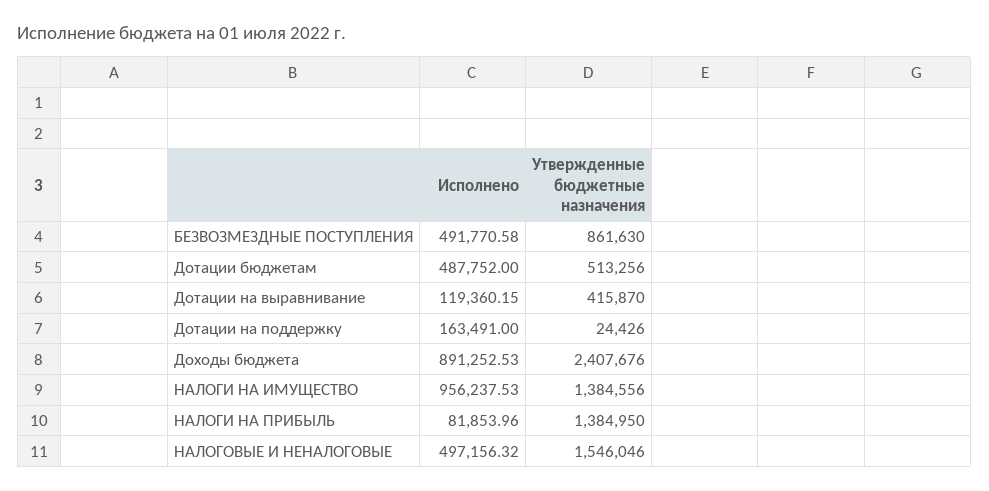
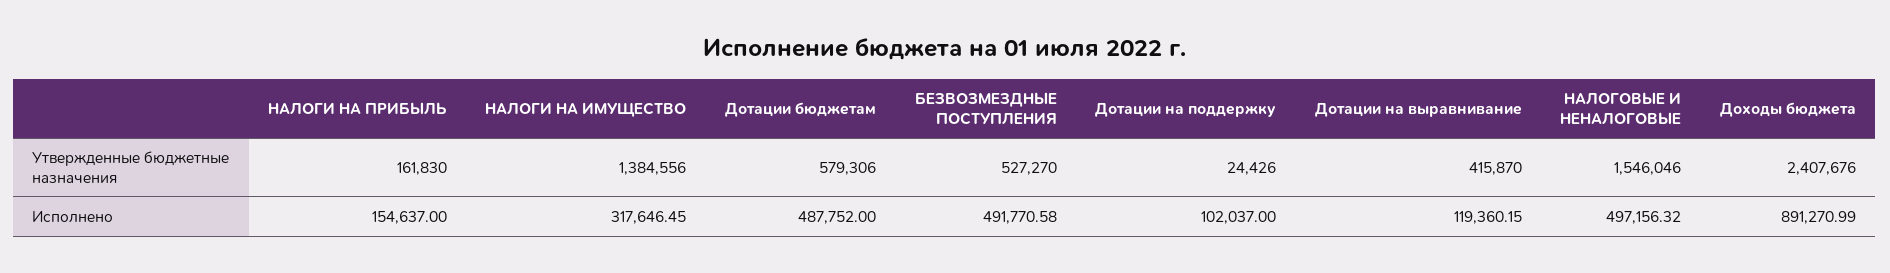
Утвержденные бюджетные назначения, БЕЗВОЗМЕЗДНЫЕ ПОСТУПЛЕНИЯ: 861630 -> 527270
Утвержденные бюджетные назначения, Дотации бюджетам: 513256 -> 579306
Исполнено, Дотации на поддержку: 163491 -> 102037
Исполнено, Доходы бюджета: 891252.53 -> 891270.99
Исполнено, НАЛОГИ НА ИМУЩЕСТВО: 956237.53 -> 317646.45
Исполнено, НАЛОГИ НА ПРИБЫЛЬ: 81853.96 -> 154637
Утвержденные бюджетные назначения, НАЛОГИ НА ПРИБЫЛЬ: 1384950 -> 161830

